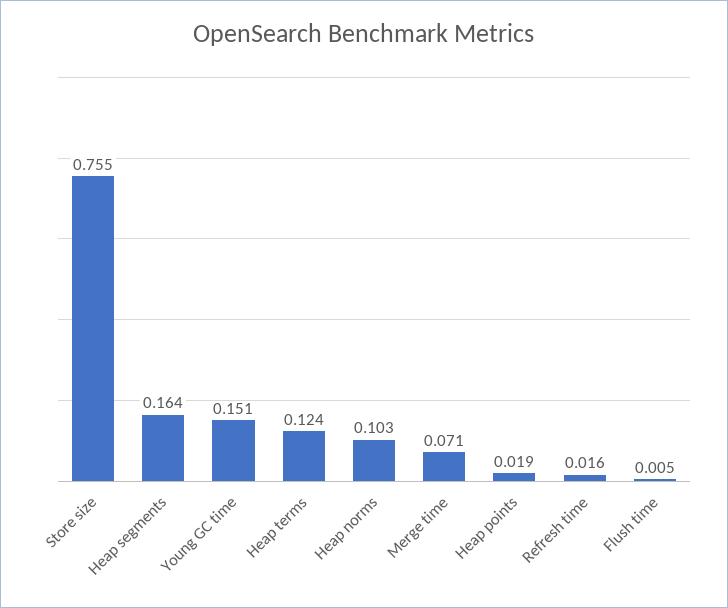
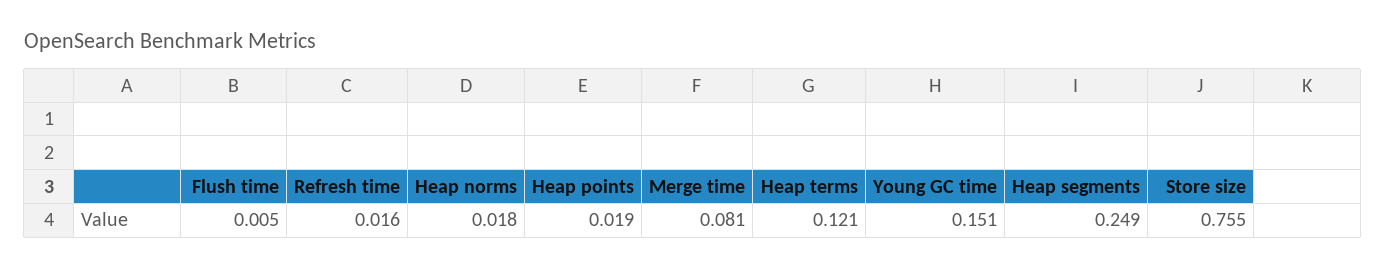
Heap segments: 0.164 -> 0.249
Heap terms: 0.124 -> 0.121
Heap norms: 0.103 -> 0.018
Merge time: 0.071 -> 0.081

